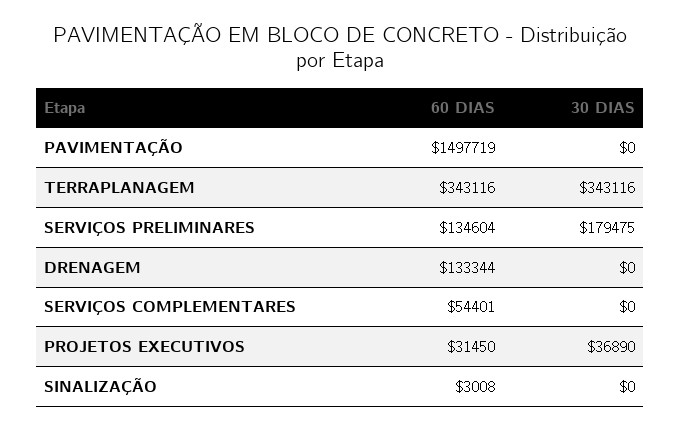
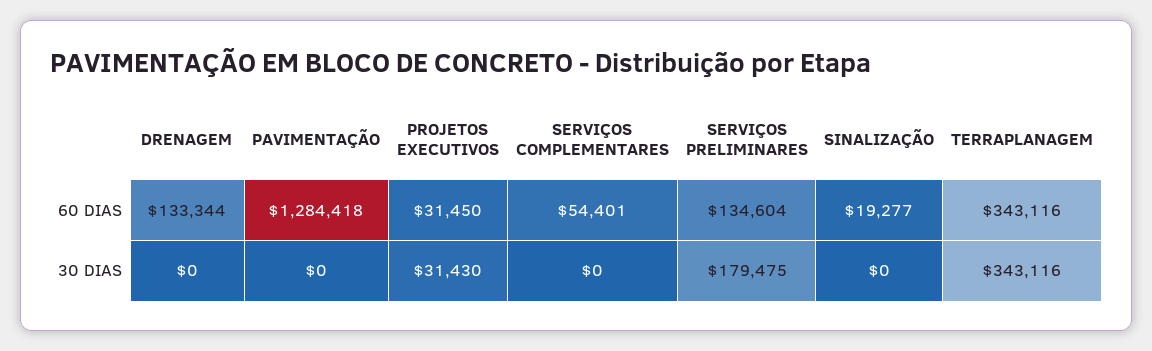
60 DIAS, PAVIMENTAÇÃO: 1497719 -> 1284418
30 DIAS, PROJETOS EXECUTIVOS: 36890 -> 31430
60 DIAS, SINALIZAÇÃO: 3008 -> 19277

